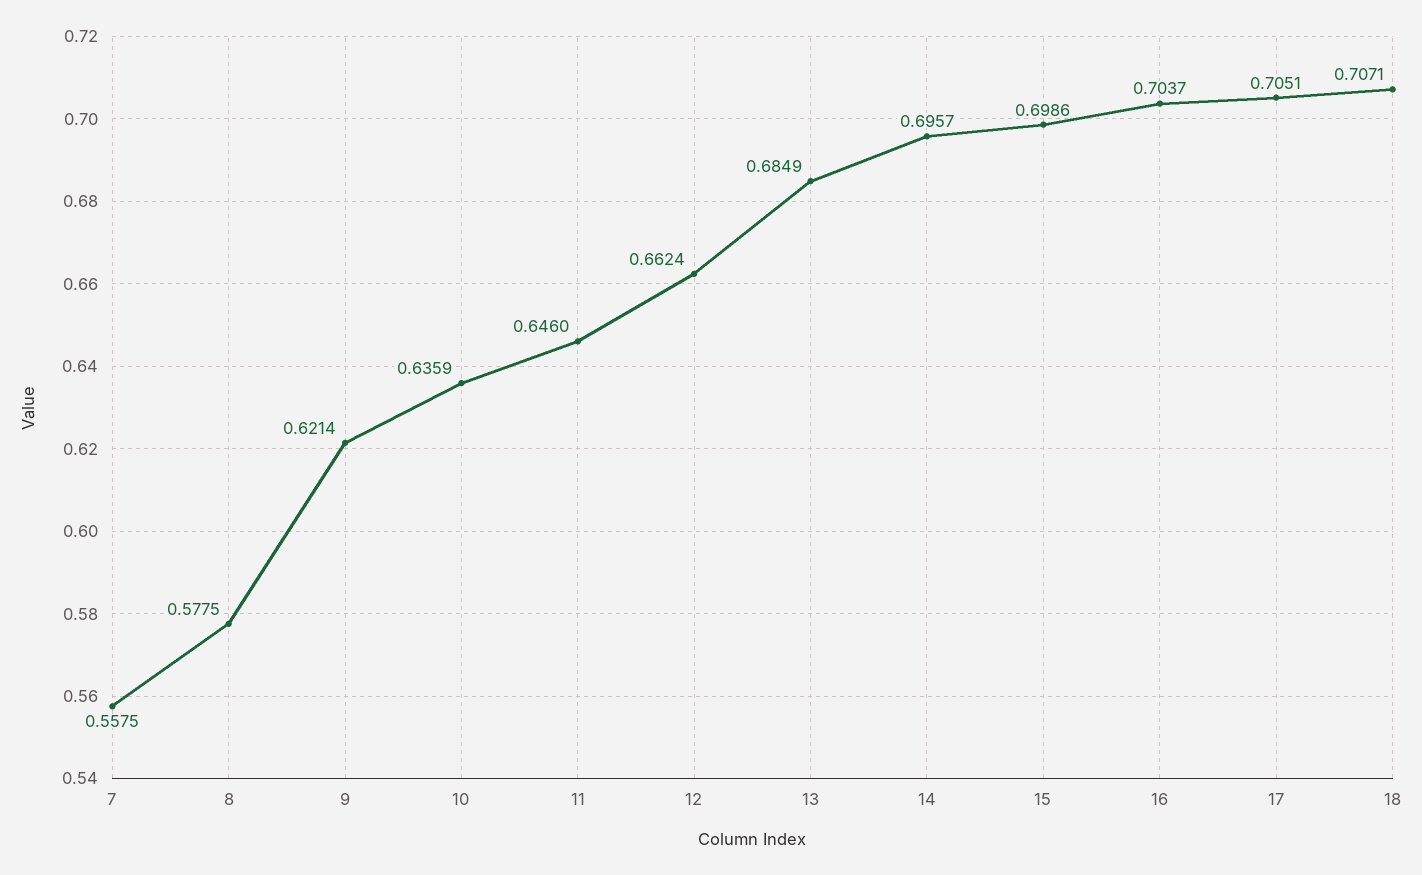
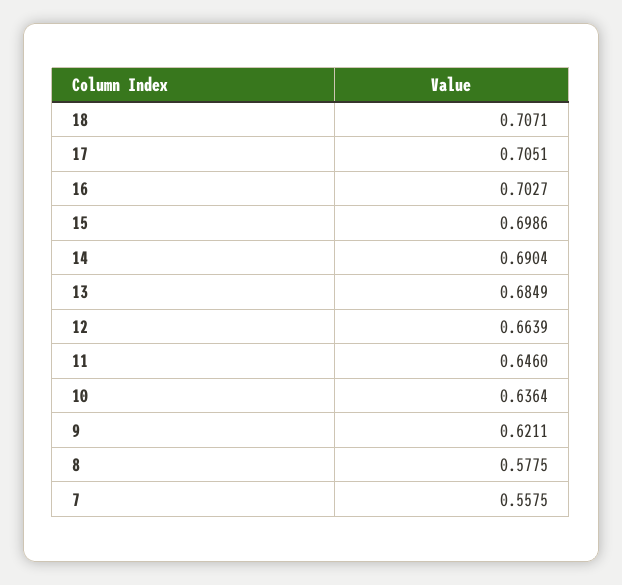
9: 0.6214 -> 0.6211
10: 0.6359 -> 0.6364
12: 0.6624 -> 0.6639
14: 0.6957 -> 0.6904
16: 0.7037 -> 0.7027

